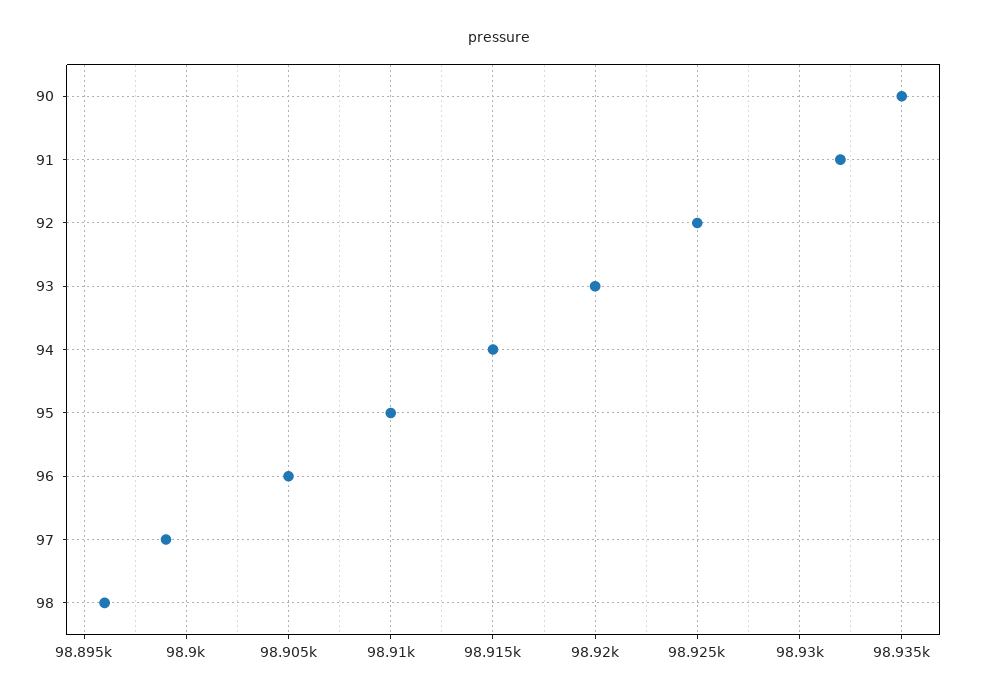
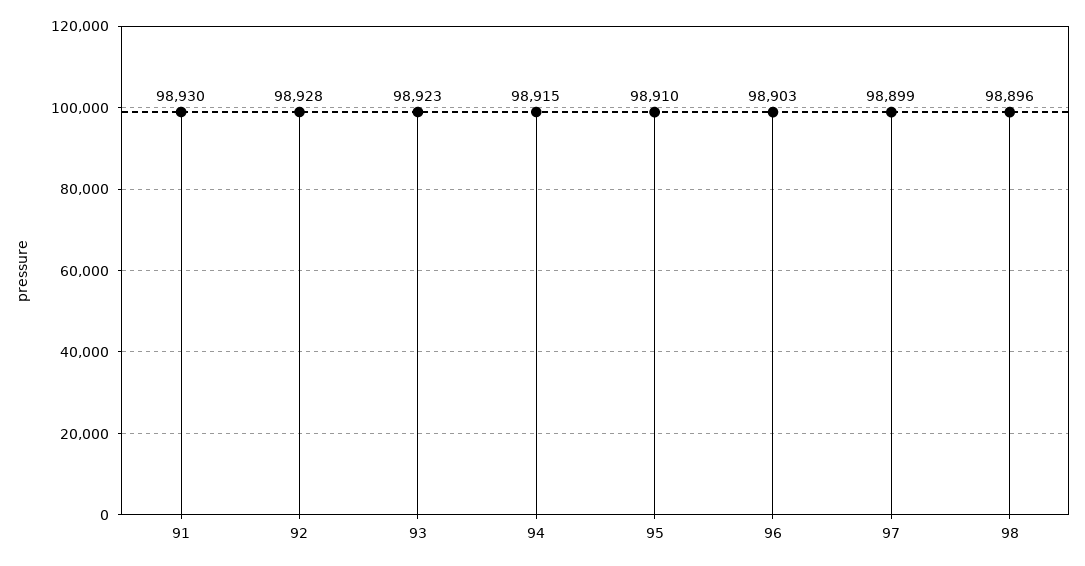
90: 98935 -> none
91: 98932 -> 98930
92: 98925 -> 98928
93: 98920 -> 98923
96: 98905 -> 98903

